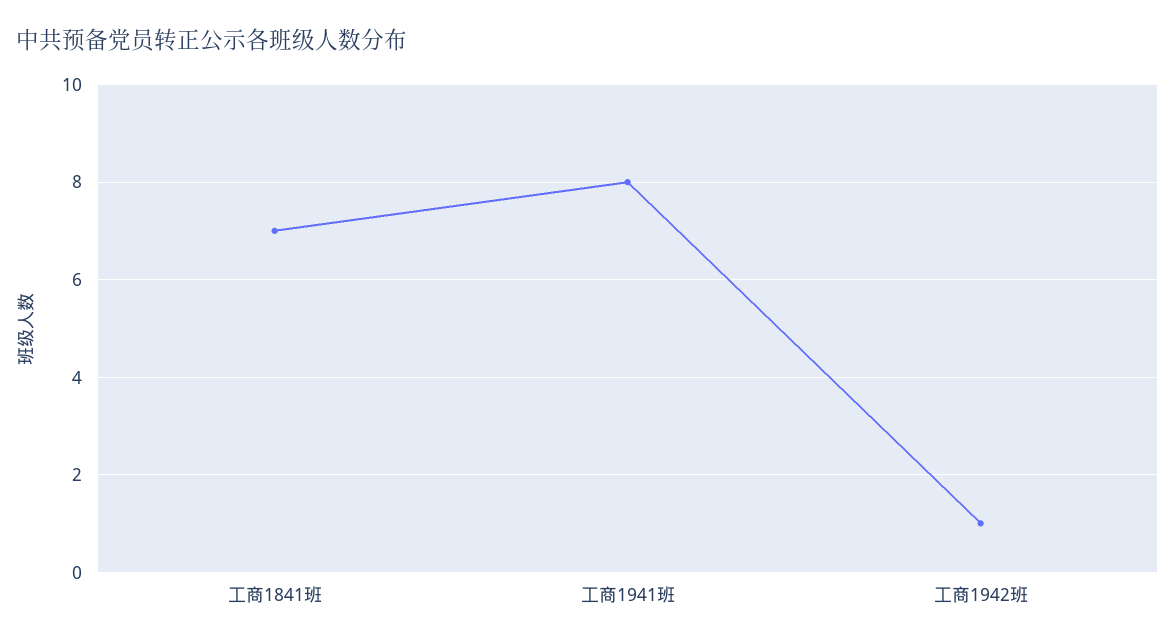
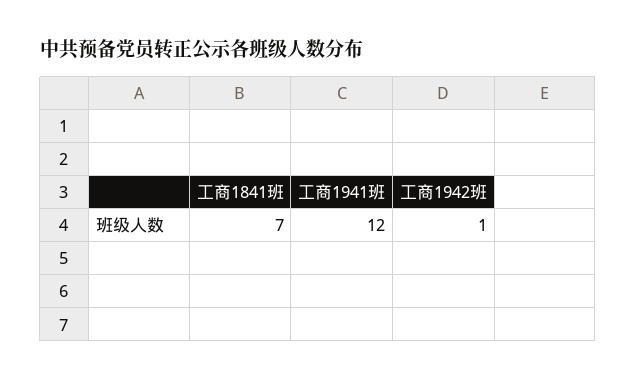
工商1941班: 8 -> 12

